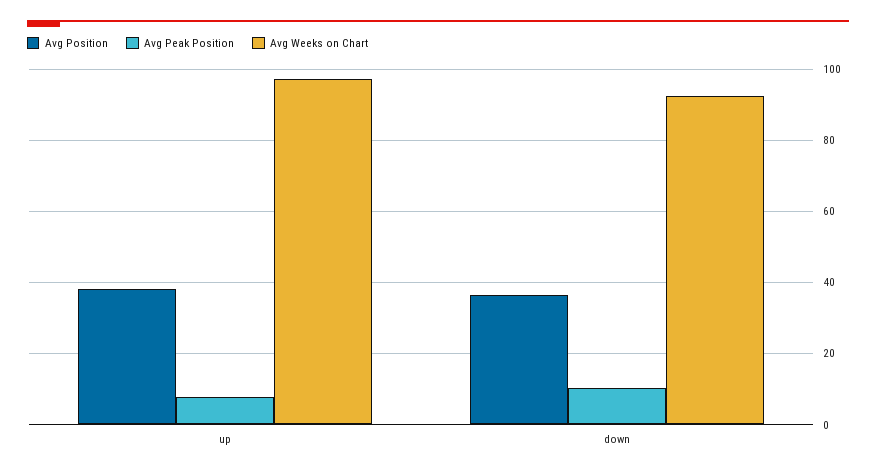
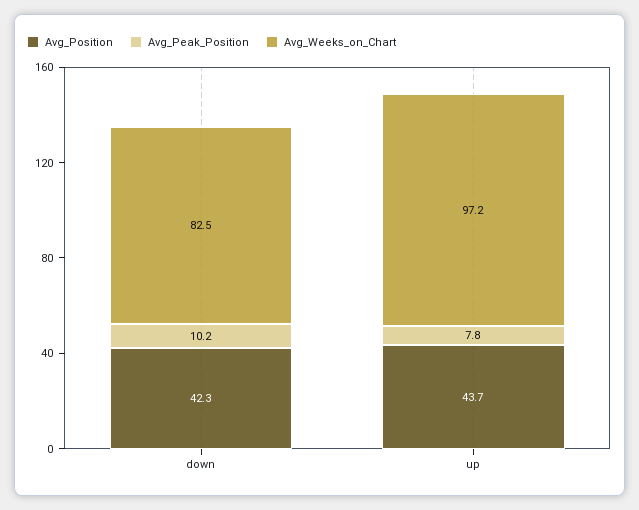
Avg Position, up: 38 -> 43.7
Avg Position, down: 36 -> 42.3
Avg Weeks on Chart, down: 92 -> 82.5

